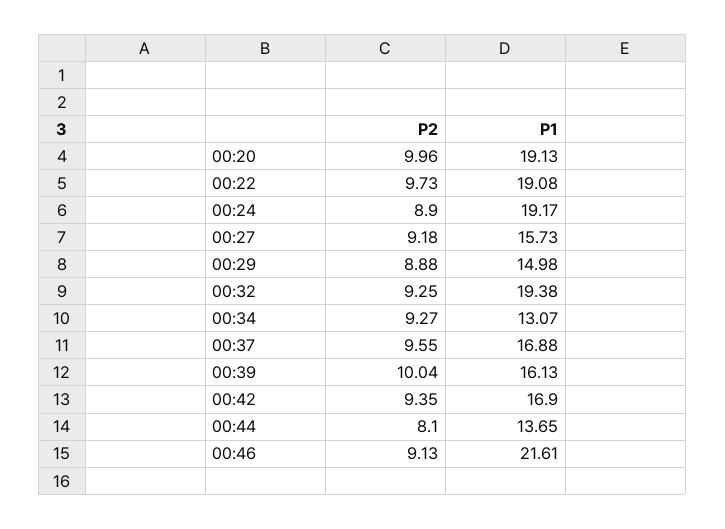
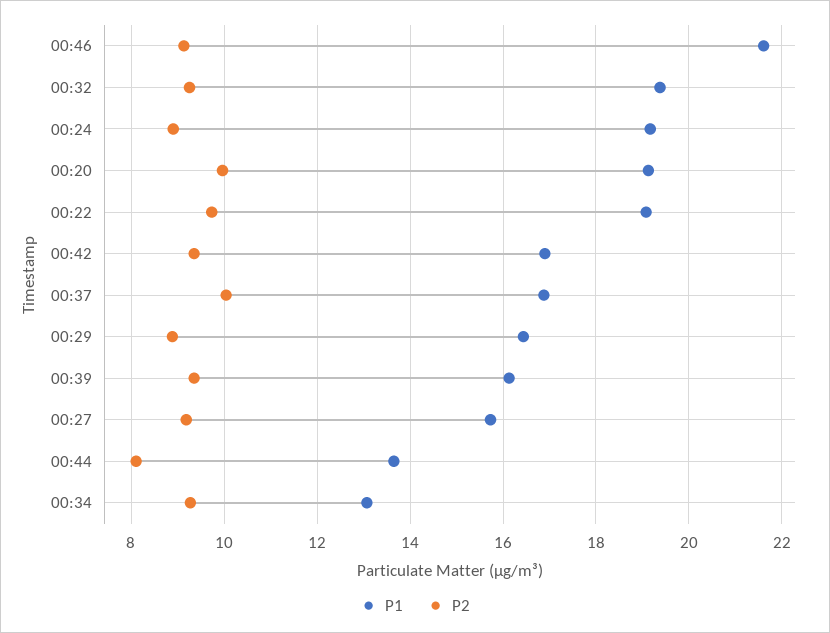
P1, 00:29: 14.98 -> 16.4
P2, 00:37: 9.55 -> 10
P2, 00:39: 10.04 -> 9.4

